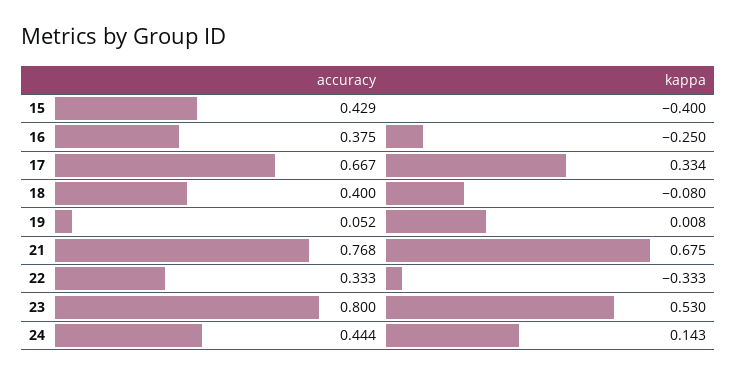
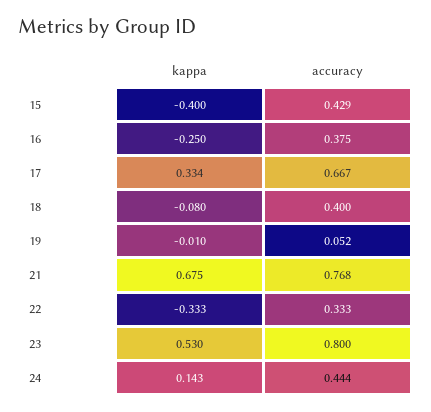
kappa, 19: 0.008 -> -0.01

